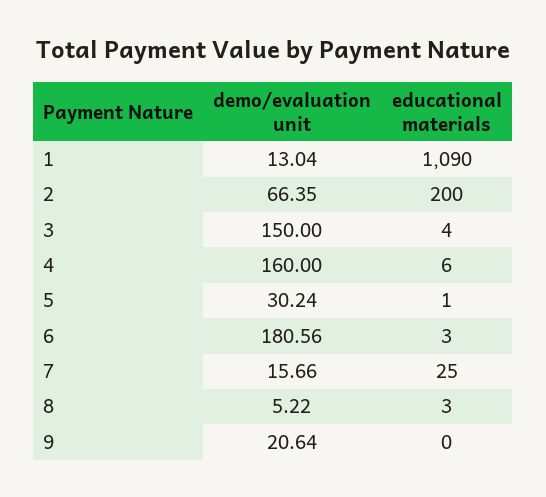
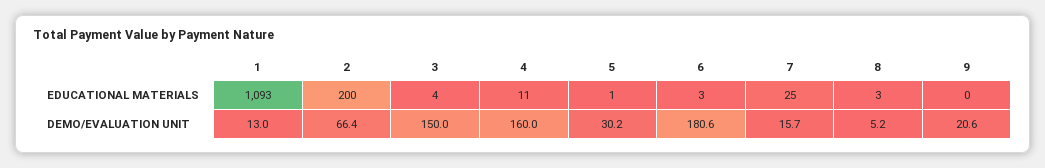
educational materials, 1: 1090 -> 1093
educational materials, 4: 6 -> 11

